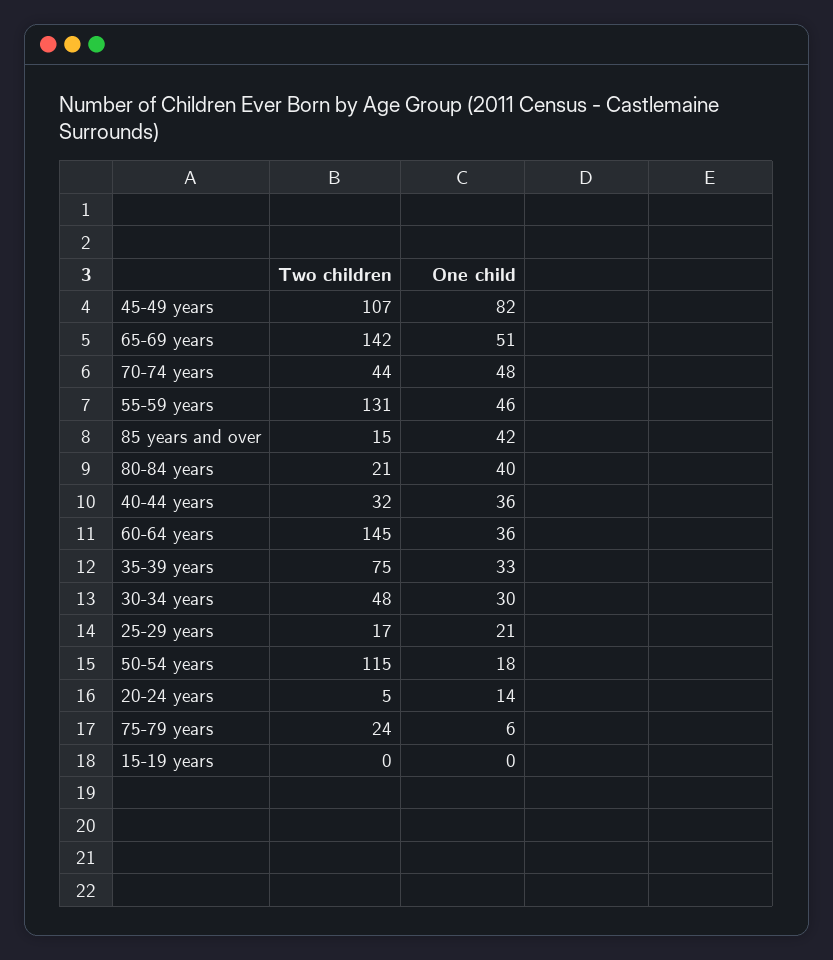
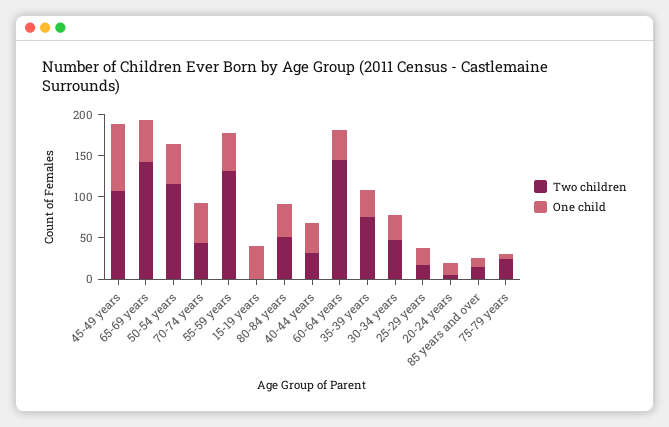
One child, 85 years and over: 42 -> 10
Two children, 80-84 years: 21 -> 50
One child, 50-54 years: 18 -> 50
One child, 15-19 years: 0 -> 40

